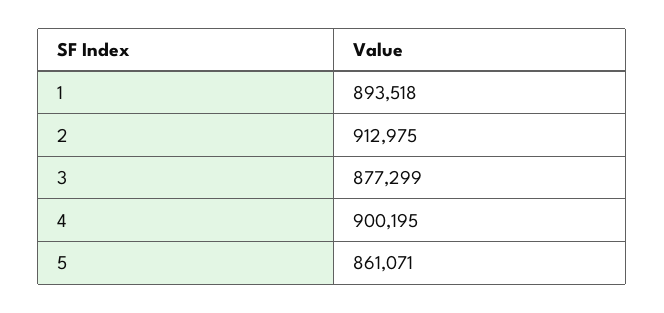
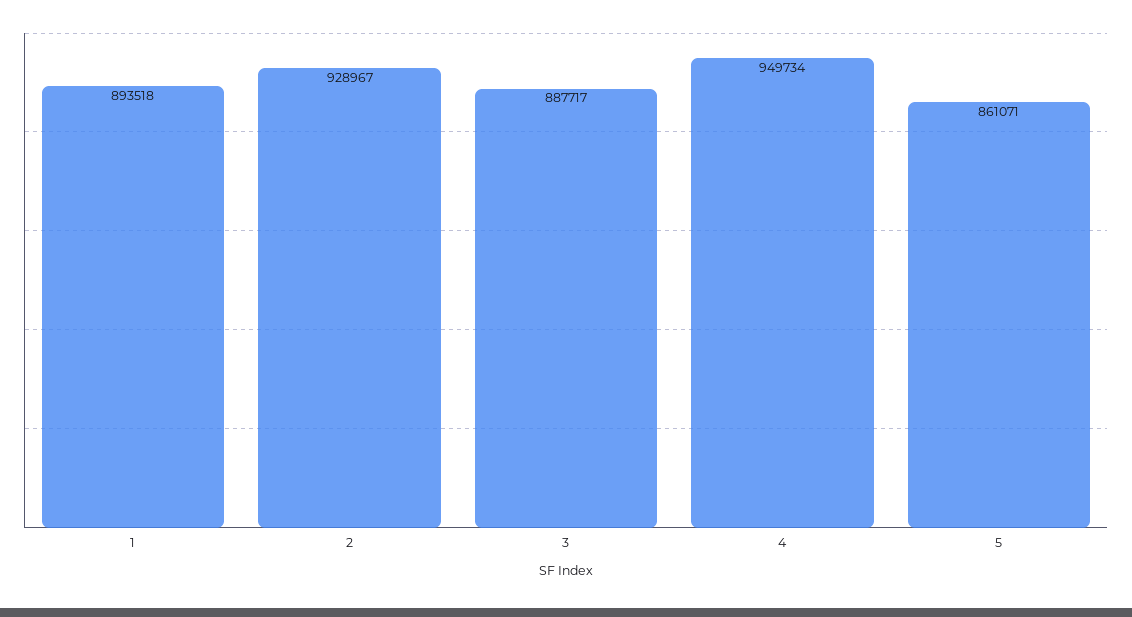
2: 912975 -> 928967
3: 877299 -> 887717
4: 900195 -> 949734

